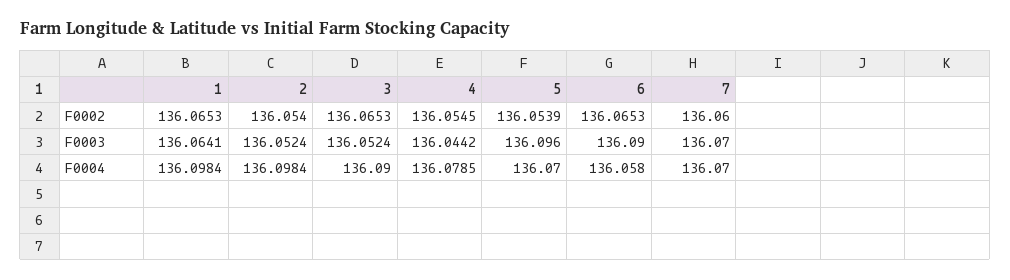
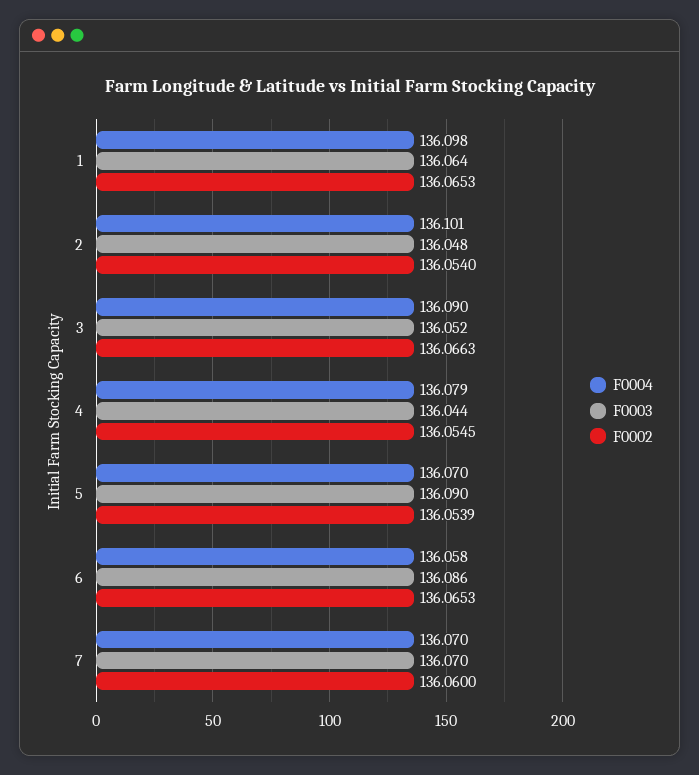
F0002, 3: 136.0653 -> 136.0663
F0003, 2: 136.0524 -> 136.048
F0003, 5: 136.096 -> 136.09
F0003, 6: 136.09 -> 136.086
F0004, 2: 136.0984 -> 136.101

